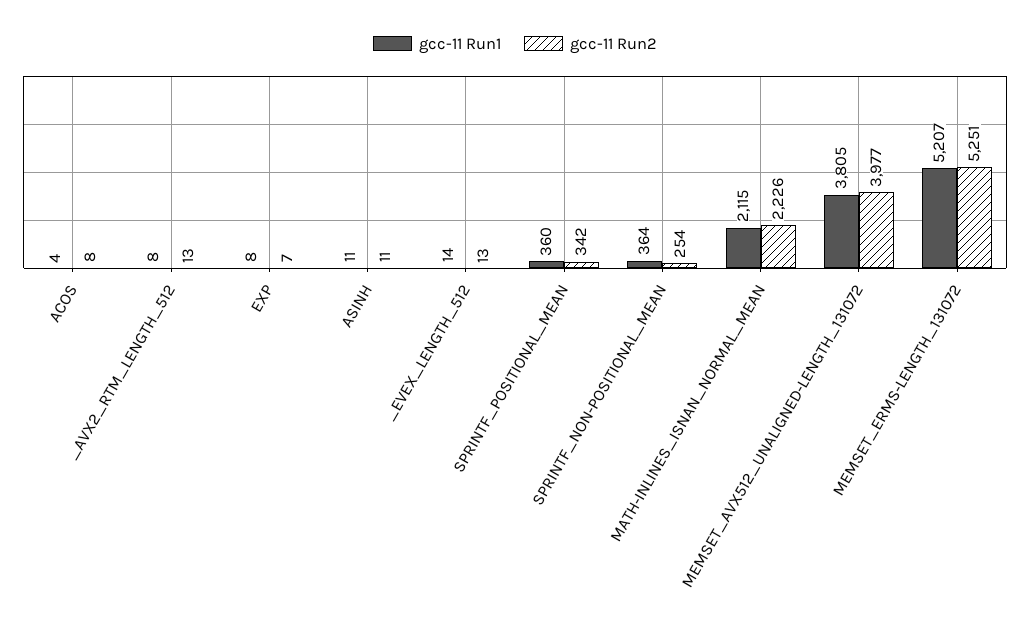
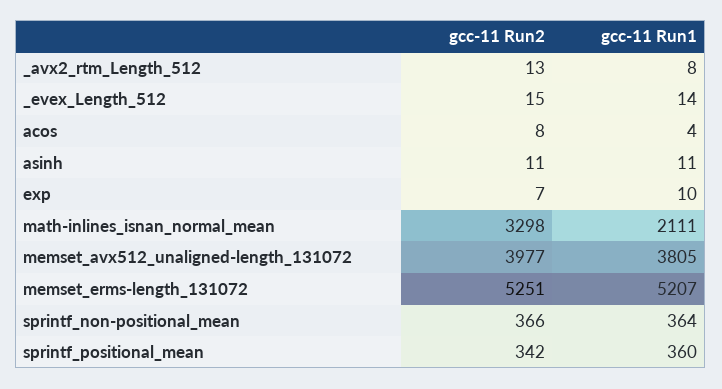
gcc-11 Run1, EXP: 8 -> 10
gcc-11 Run2, _EVEX_LENGTH_512: 13 -> 15
gcc-11 Run2, SPRINTF_NON-POSITIONAL_MEAN: 254 -> 366
gcc-11 Run1, MATH-INLINES_ISNAN_NORMAL_MEAN: 2115 -> 2111
gcc-11 Run2, MATH-INLINES_ISNAN_NORMAL_MEAN: 2226 -> 3298

